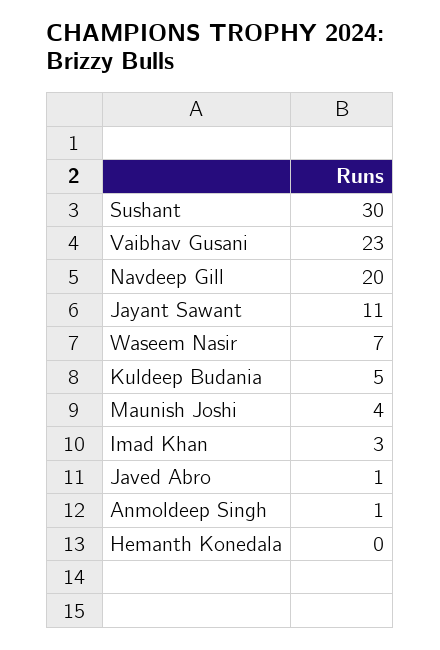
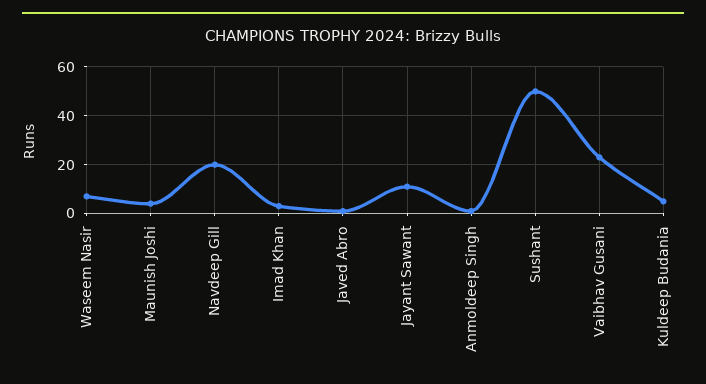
Sushant: 30 -> 50
Hemanth Konedala: 0 -> none

